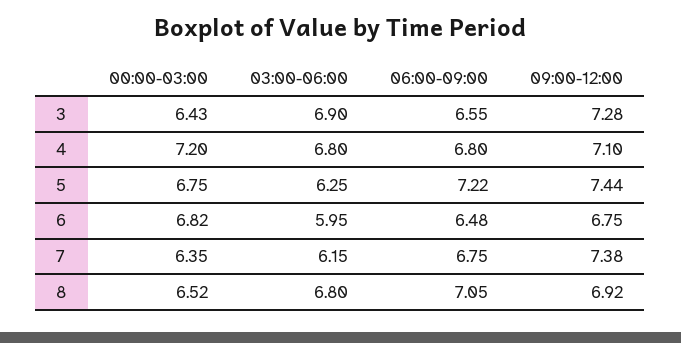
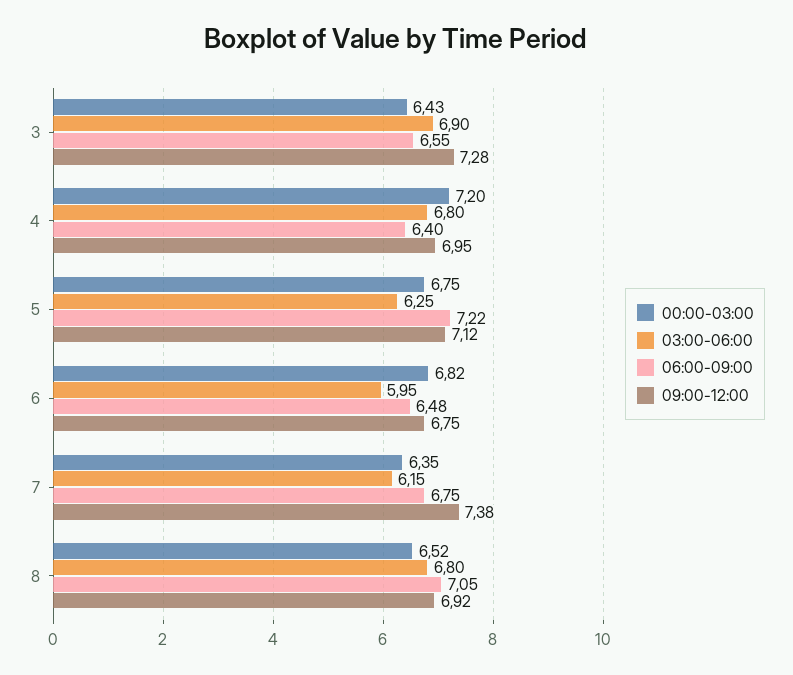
06:00-09:00, 4: 6.8 -> 6.4
09:00-12:00, 4: 7.1 -> 6.95
09:00-12:00, 5: 7.44 -> 7.12

